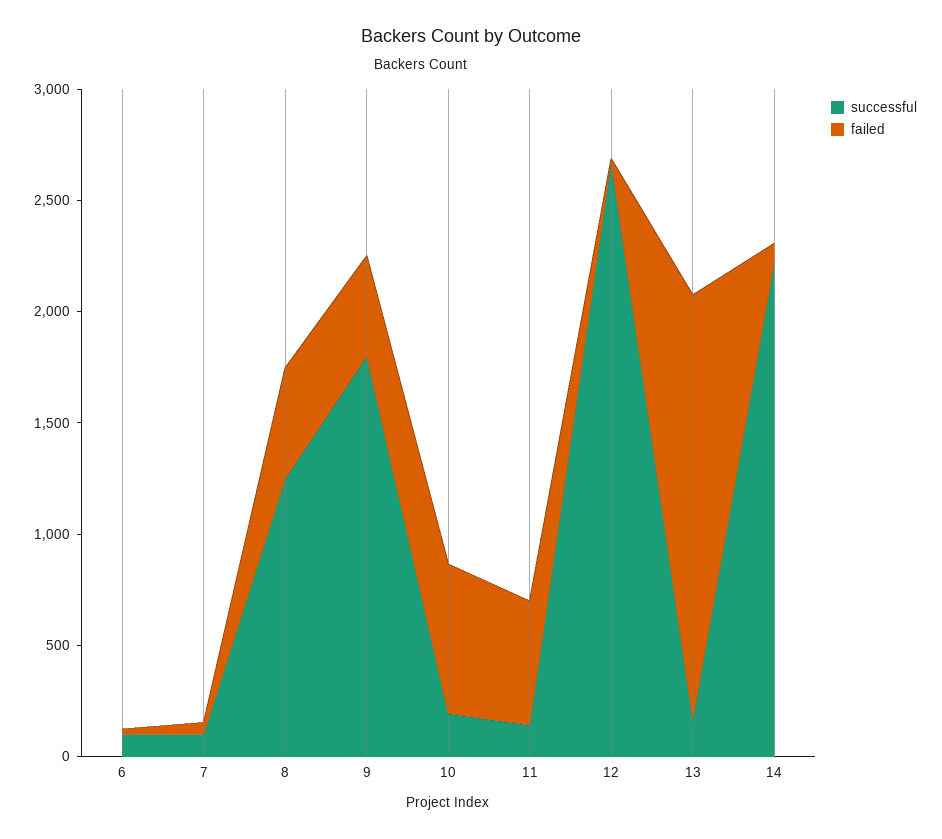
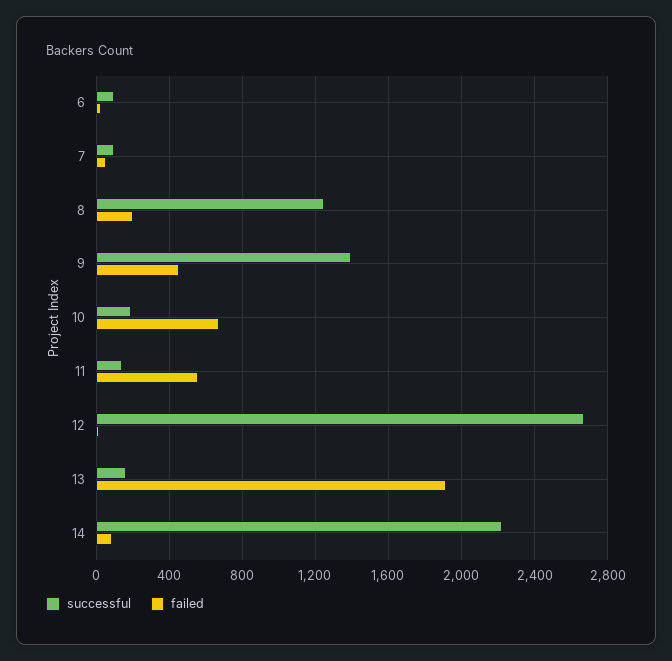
failed, 8: 500 -> 200
successful, 9: 1800 -> 1400

